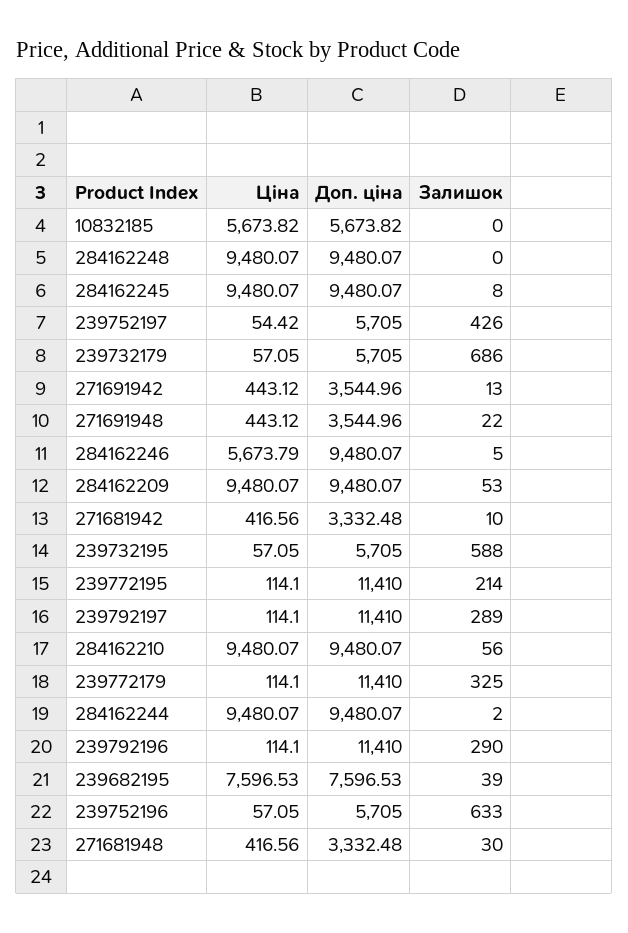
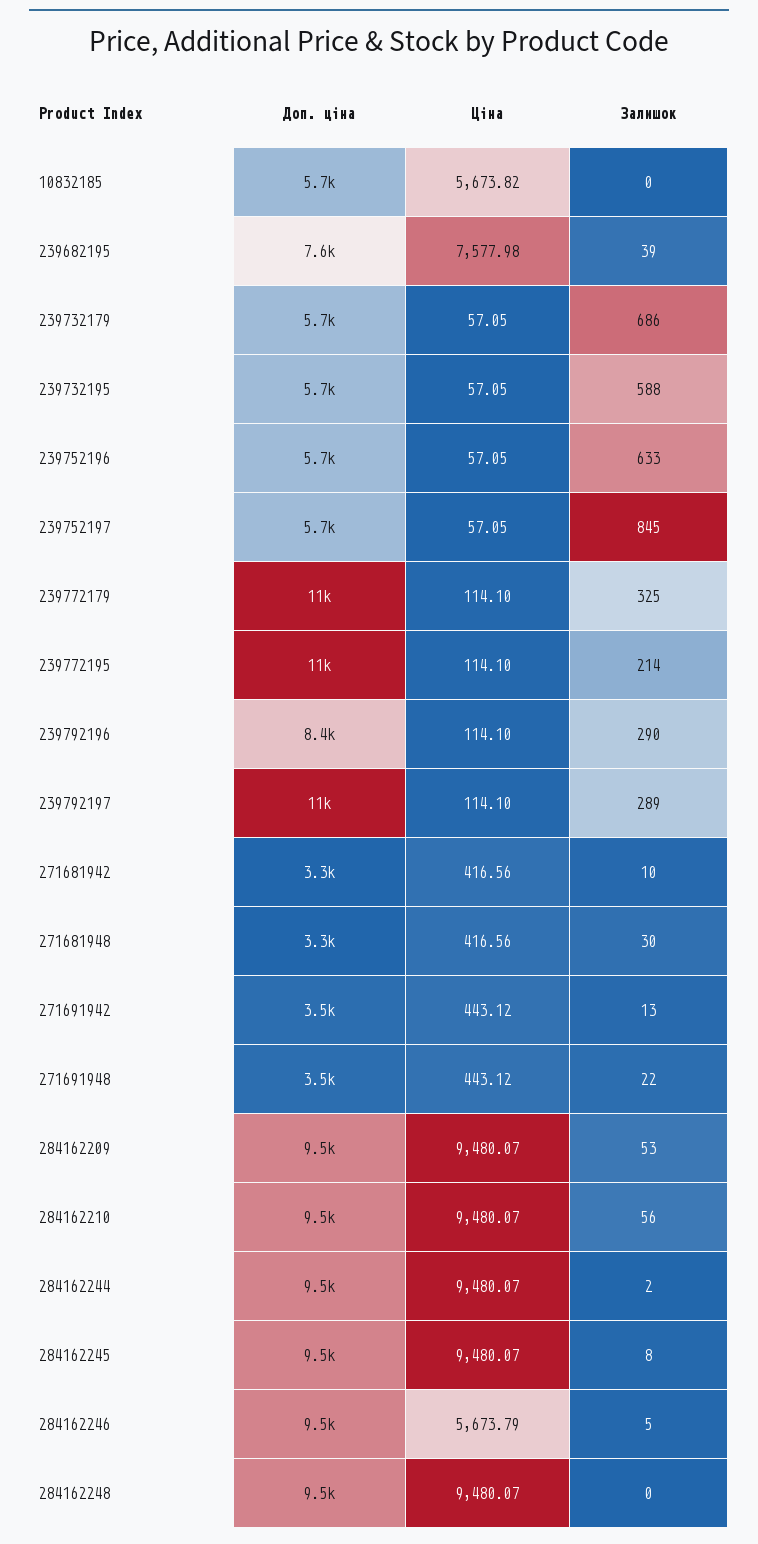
Ціна, 239752197: 54.42 -> 57.05
Залишок, 239752197: 426 -> 845
Доп. ціна, 239792196: 11410 -> 8400
Ціна, 239682195: 7596.53 -> 7577.98

